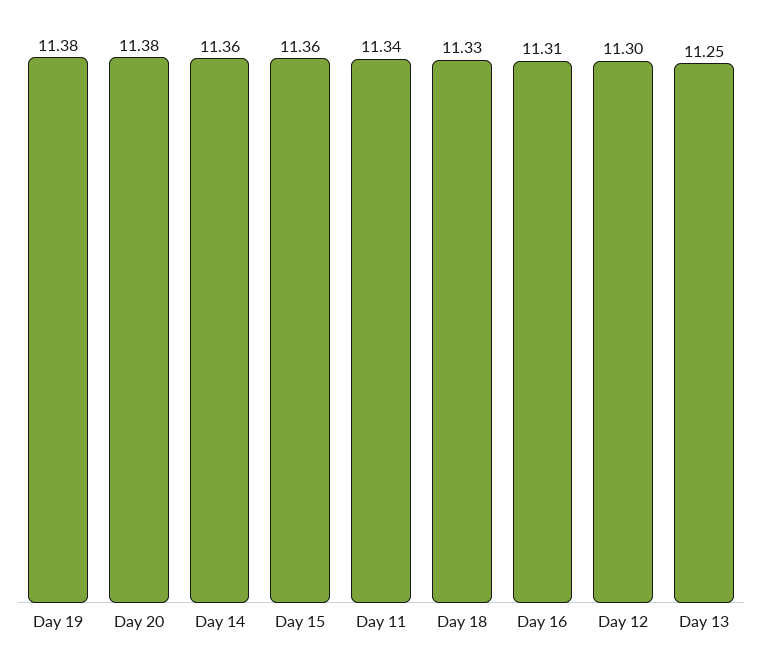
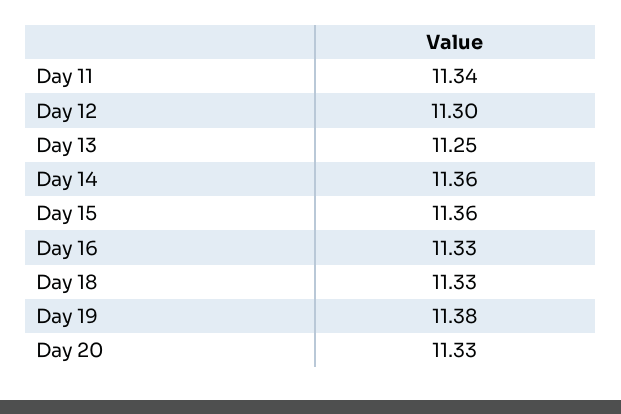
Day 20: 11.38 -> 11.33
Day 16: 11.31 -> 11.33

